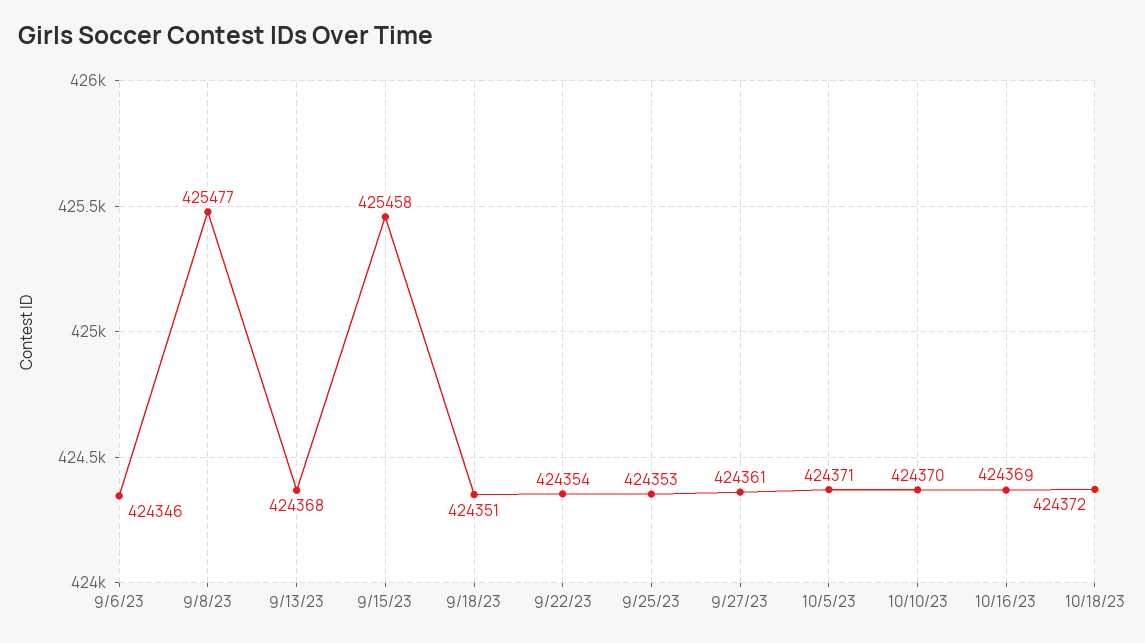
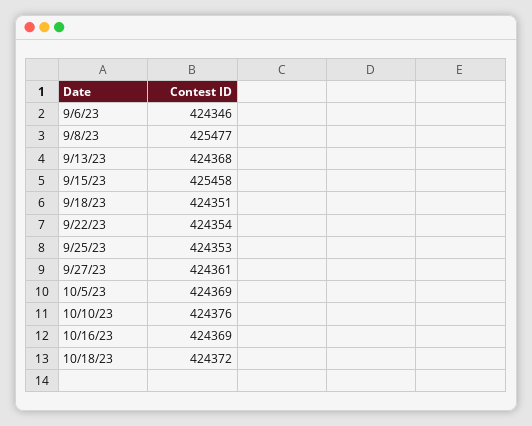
10/5/23: 424371 -> 424369
10/10/23: 424370 -> 424376

